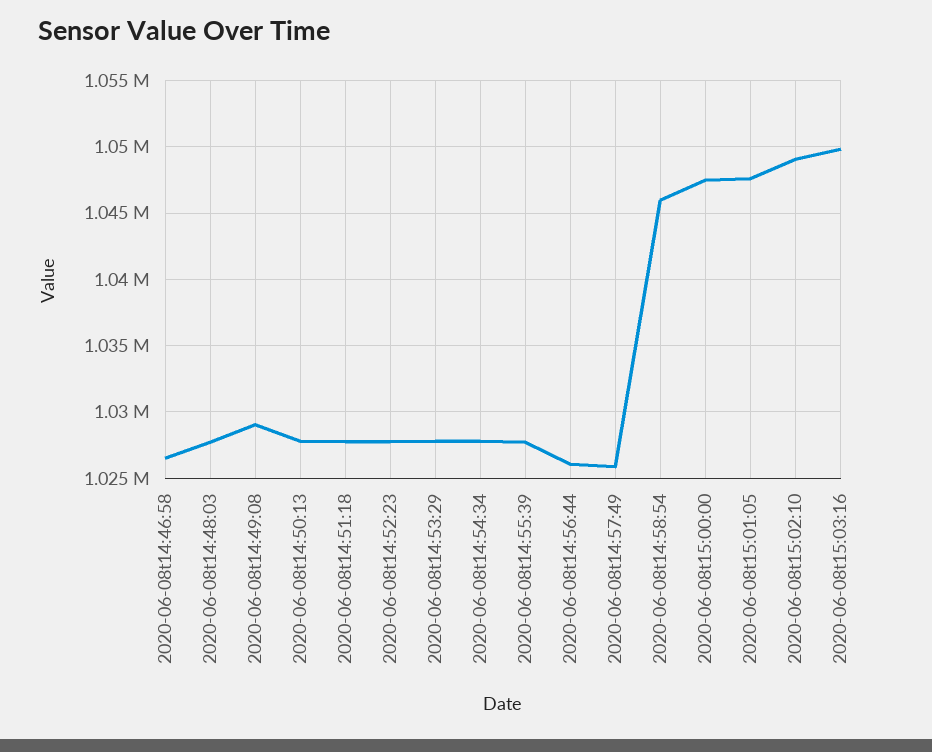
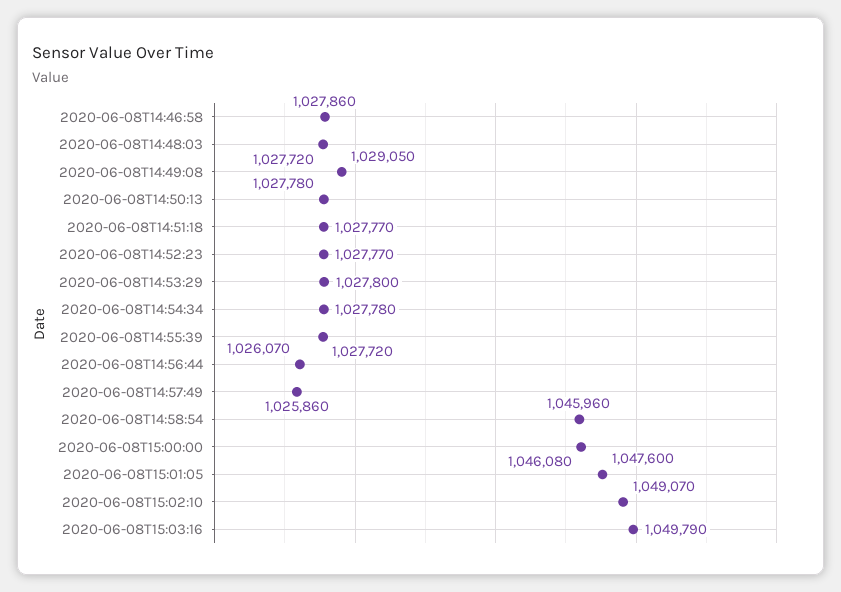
2020-06-08t14:46:58: 1026500 -> 1027860
2020-06-08t15:00:00: 1047500 -> 1046080

